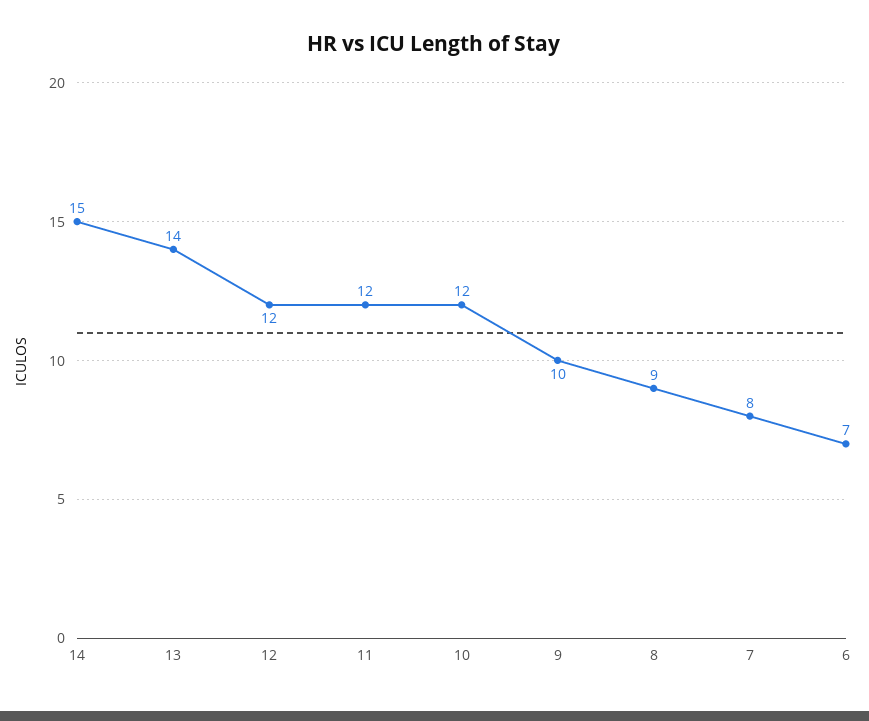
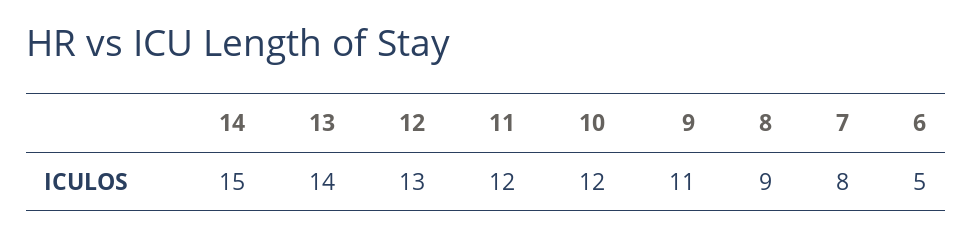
12: 12 -> 13
9: 10 -> 11
6: 7 -> 5

